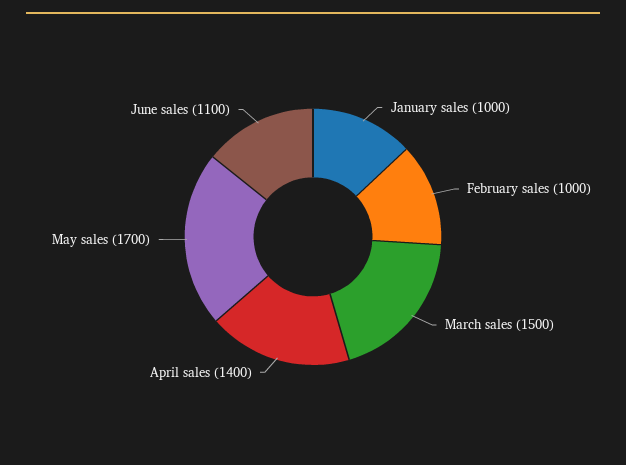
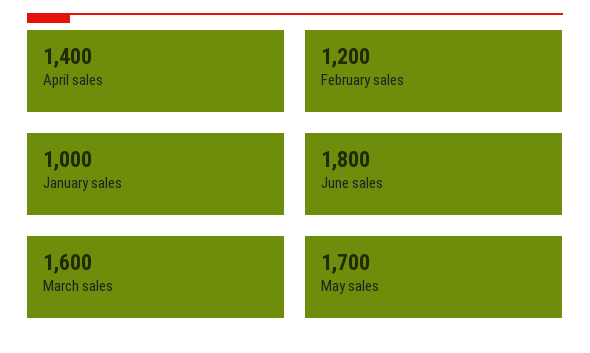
February sales: 1000 -> 1200
March sales: 1500 -> 1600
June sales: 1100 -> 1800

